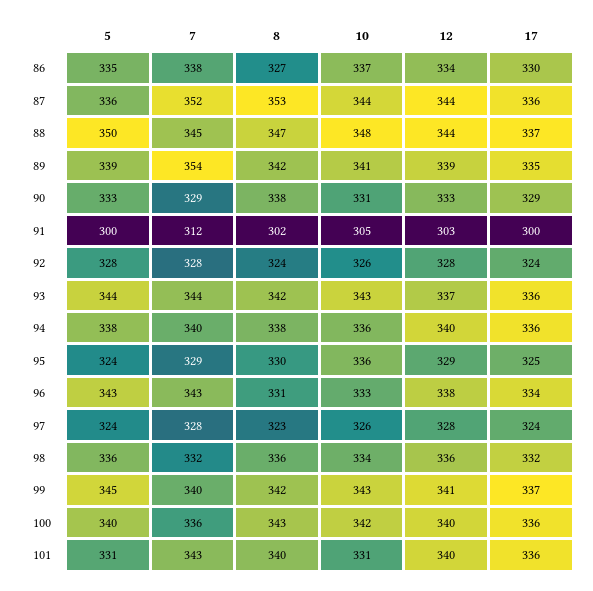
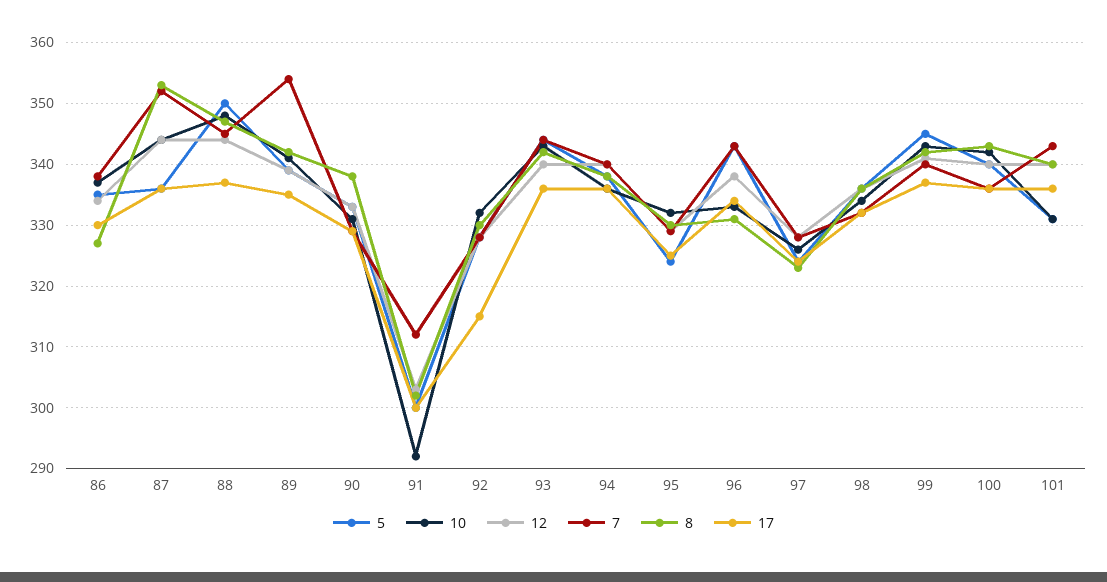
10, 91: 305 -> 292
8, 92: 324 -> 330
10, 92: 326 -> 332
17, 92: 324 -> 315
12, 93: 337 -> 340
10, 95: 336 -> 332

